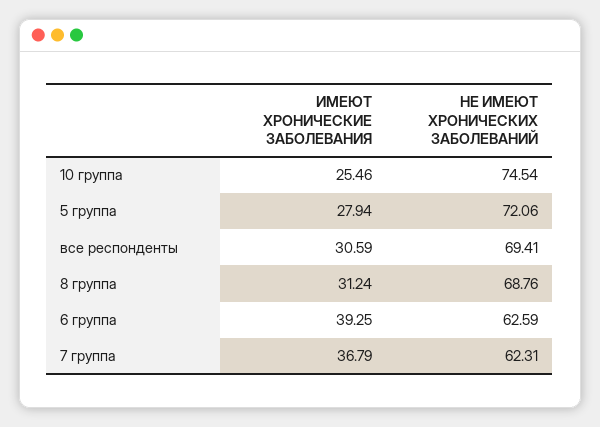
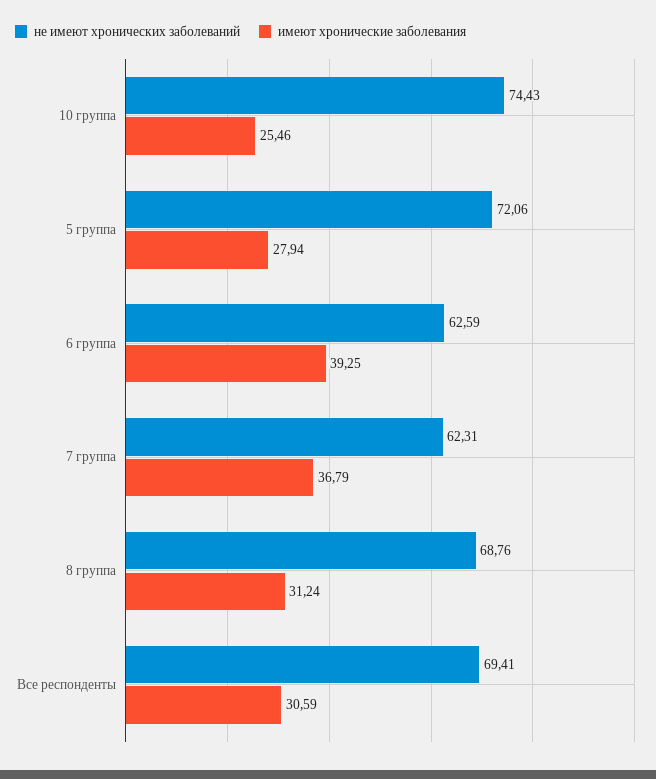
НЕ ИМЕЮТ ХРОНИЧЕСКИХ ЗАБОЛЕВАНИЙ, 10 группа: 74.54 -> 74.43

